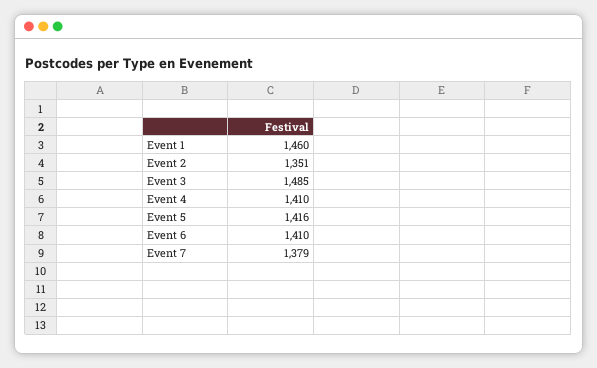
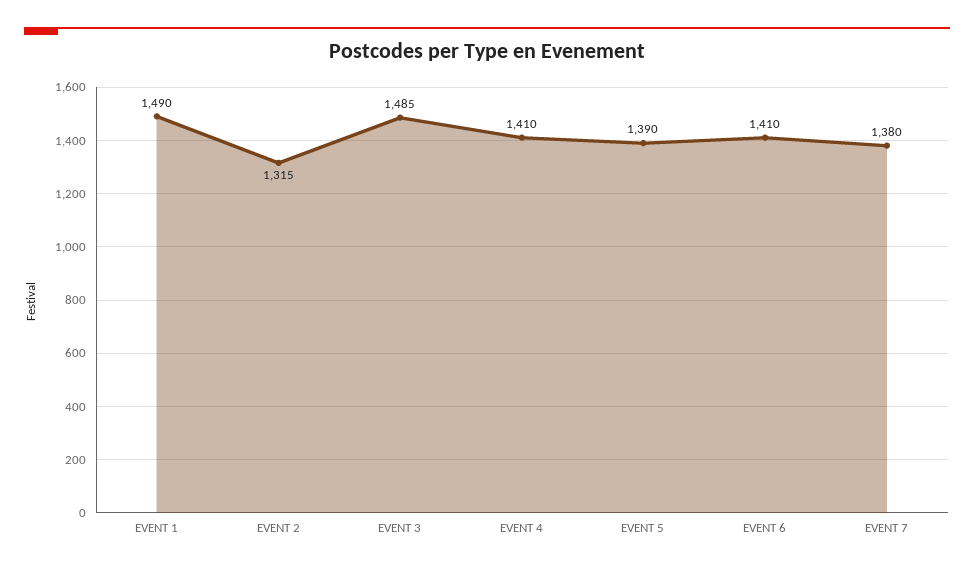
Event 1: 1460 -> 1490
Event 2: 1351 -> 1315
Event 5: 1416 -> 1390
Event 7: 1379 -> 1380

